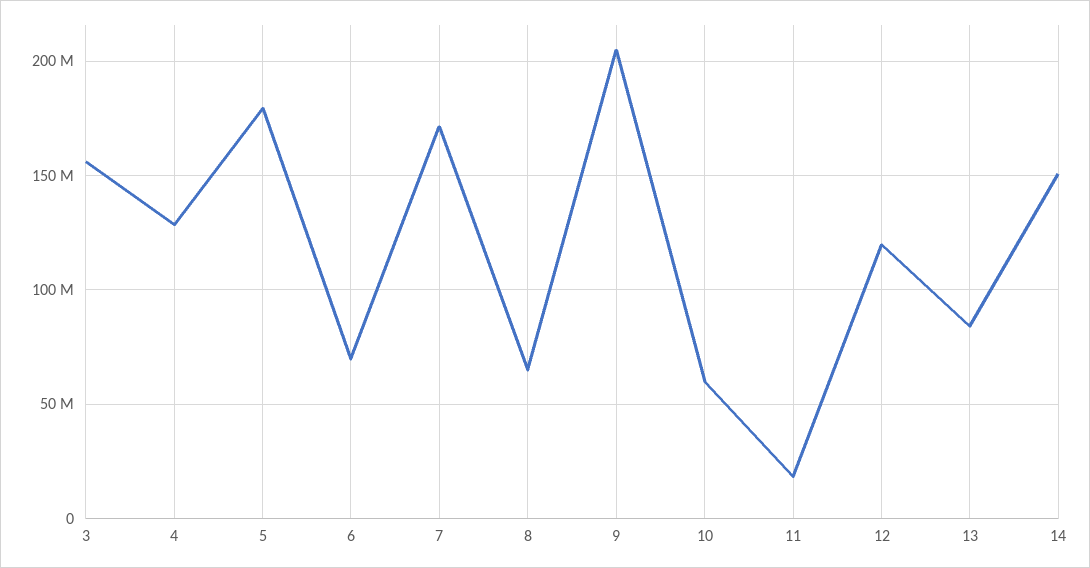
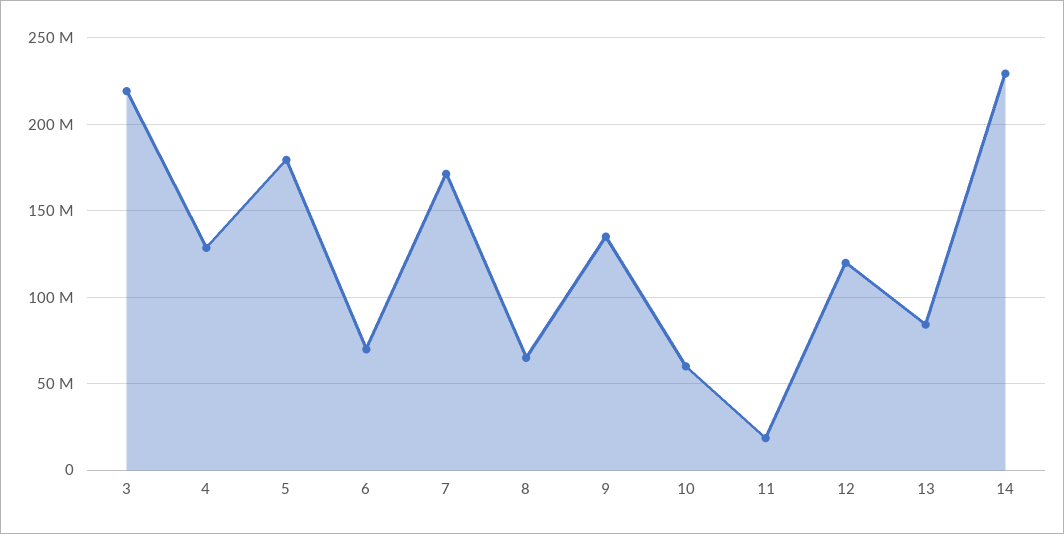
3: 155000000 -> 220000000
9: 205000000 -> 135000000
14: 150000000 -> 230000000

